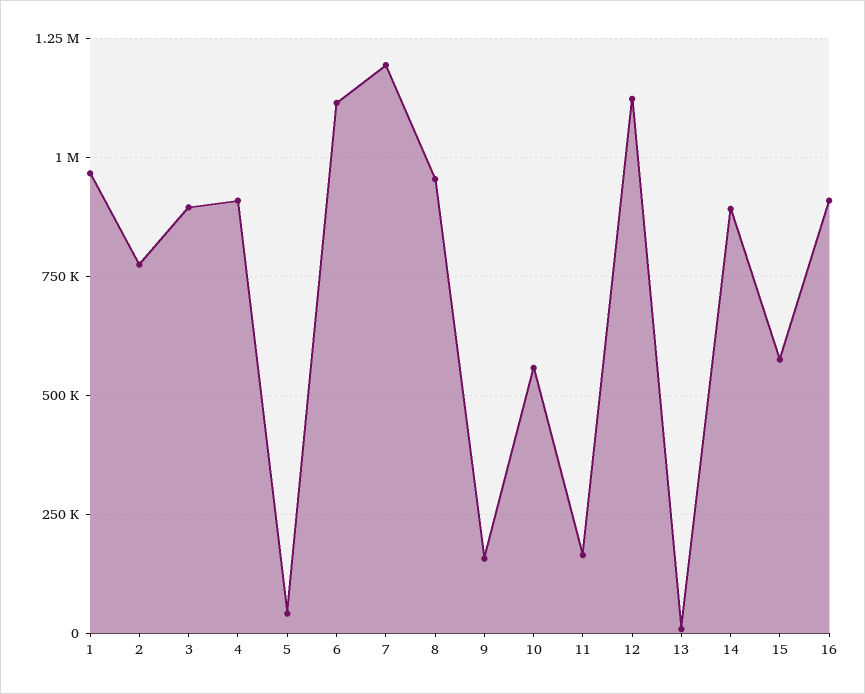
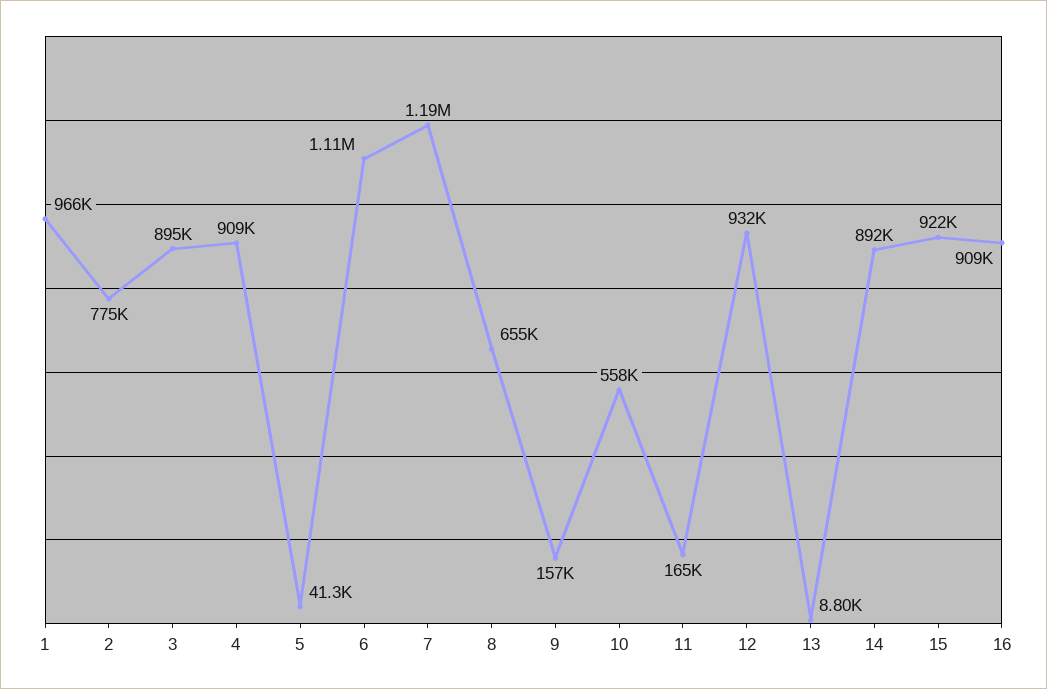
8: 950000 -> 655000
12: 1125000 -> 932000
15: 575000 -> 922000

